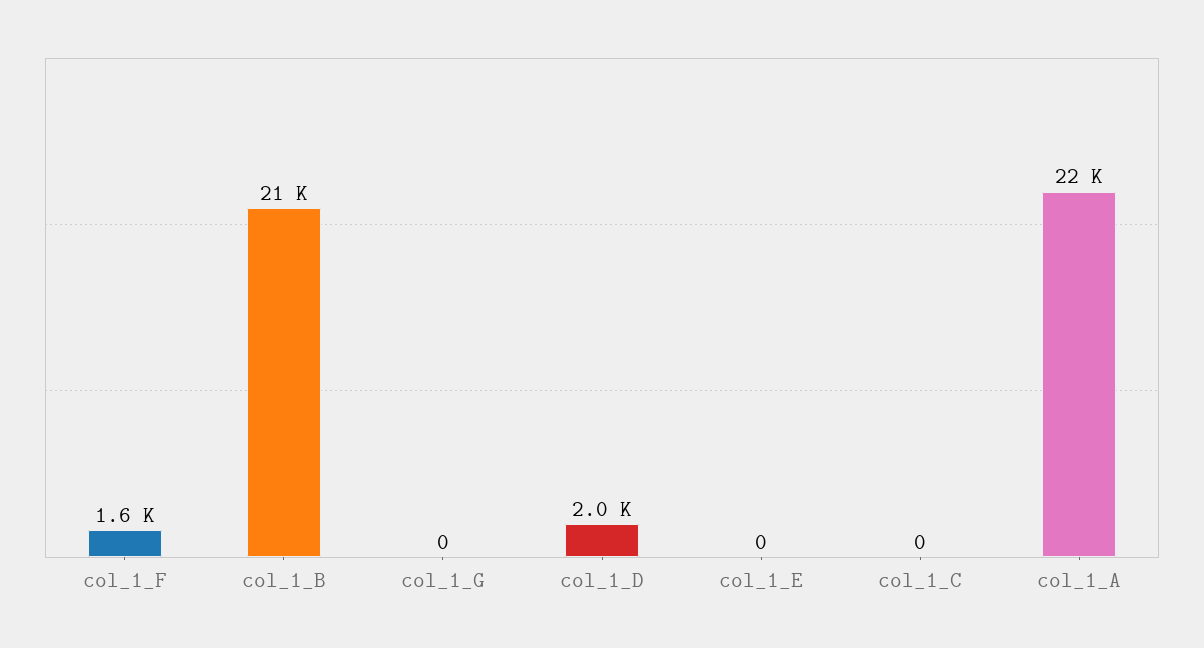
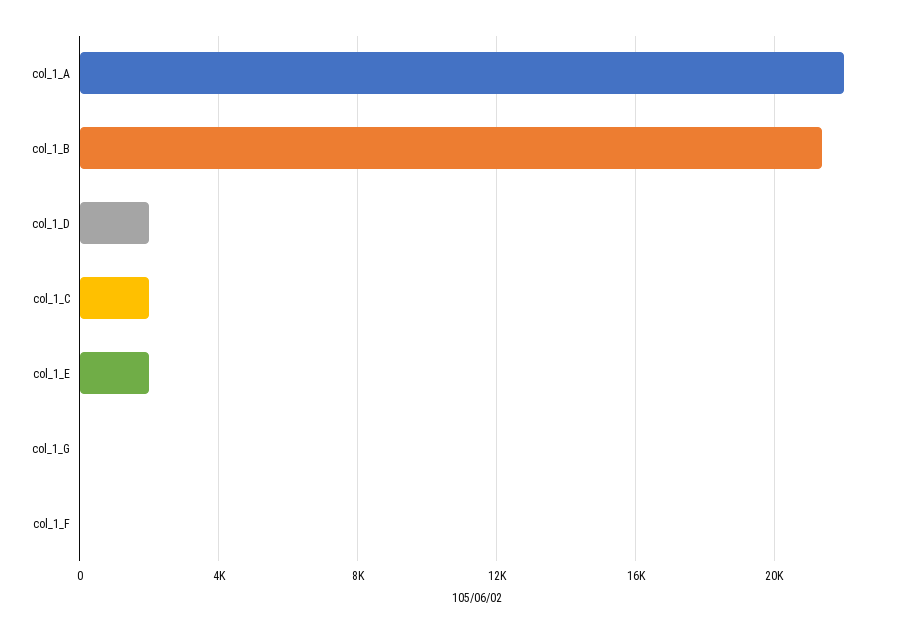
col_1_F: 1600 -> 0
col_1_E: 0 -> 2000
col_1_C: 0 -> 2000

